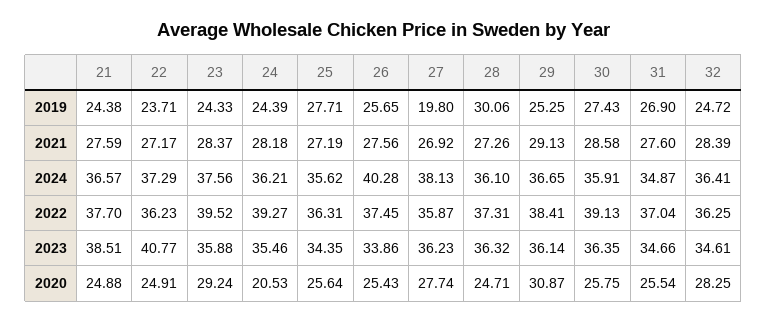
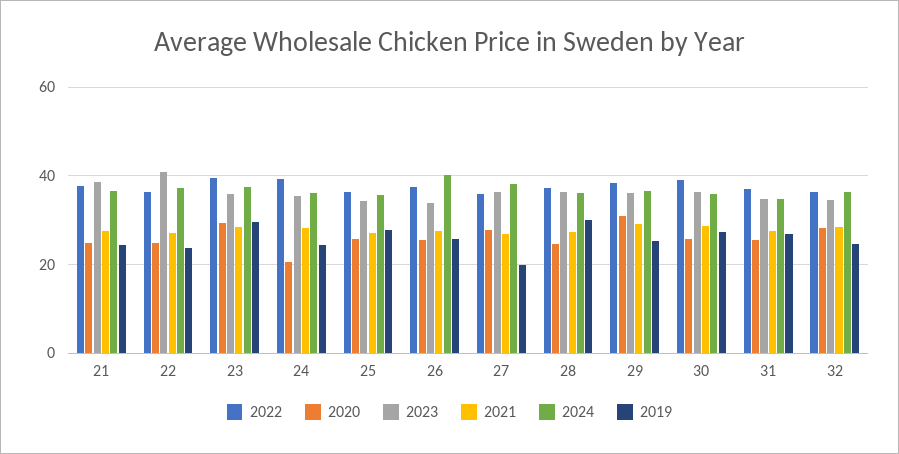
2019, 23: 24.33 -> 30

